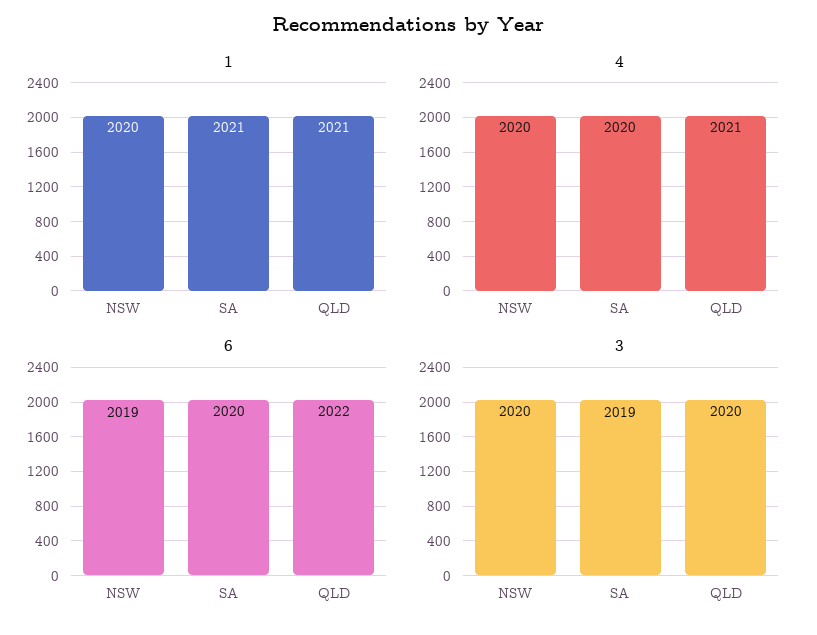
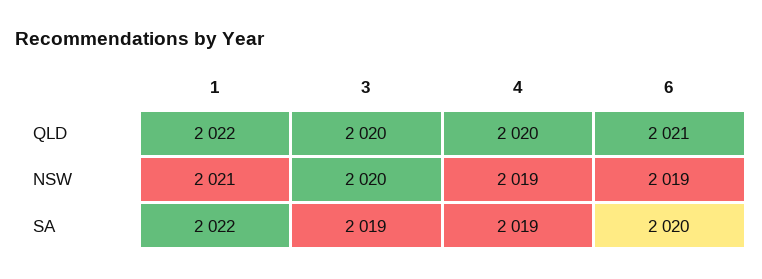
1, NSW: 2020 -> 2021
1, SA: 2021 -> 2022
1, QLD: 2021 -> 2022
4, NSW: 2020 -> 2019
4, SA: 2020 -> 2019
4, QLD: 2021 -> 2020
6, QLD: 2022 -> 2021

